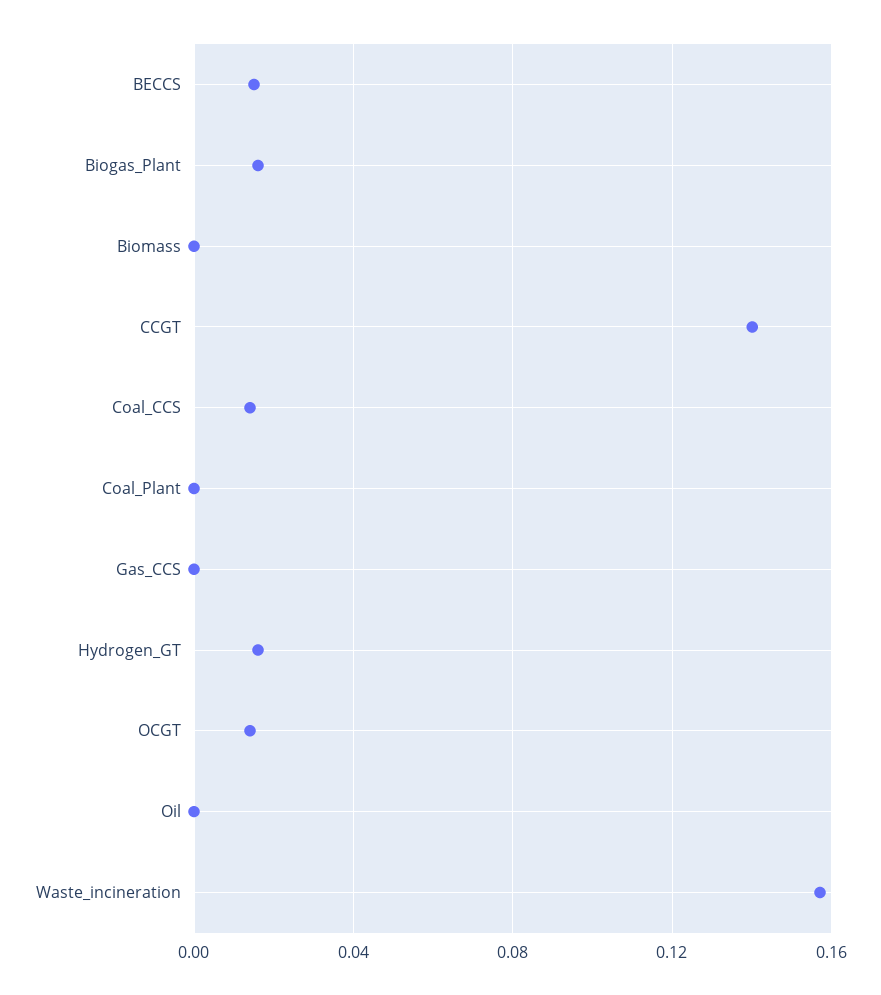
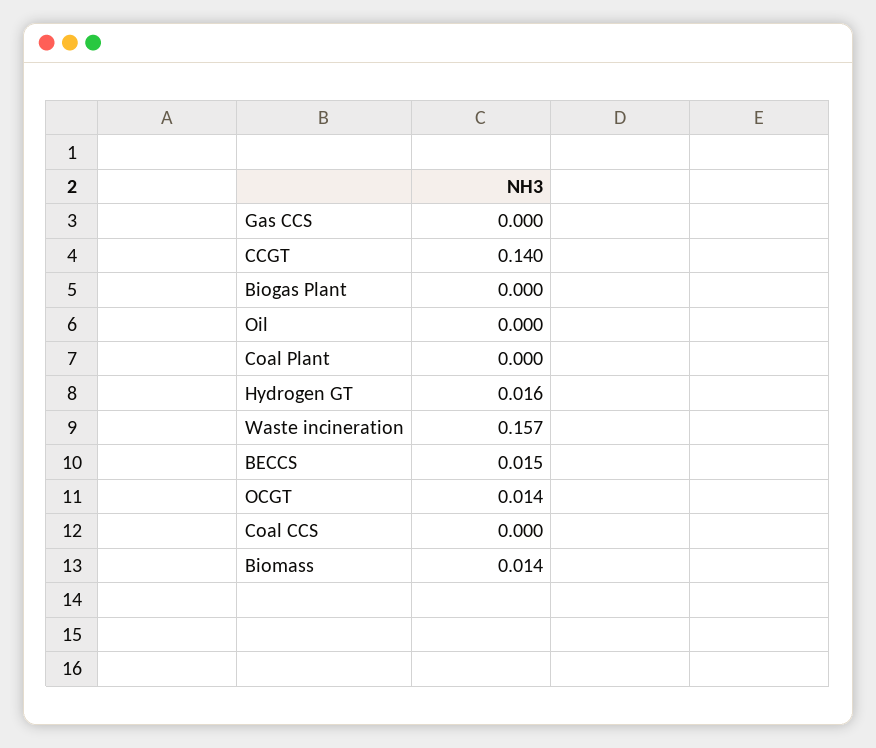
Biogas_Plant: 0.015 -> 0
Biomass: 0 -> 0.014
Coal_CCS: 0.015 -> 0

